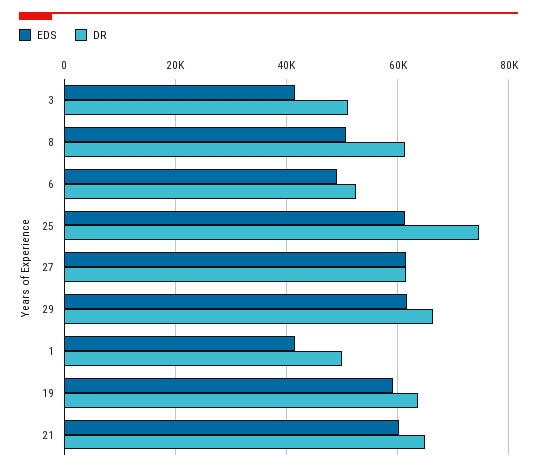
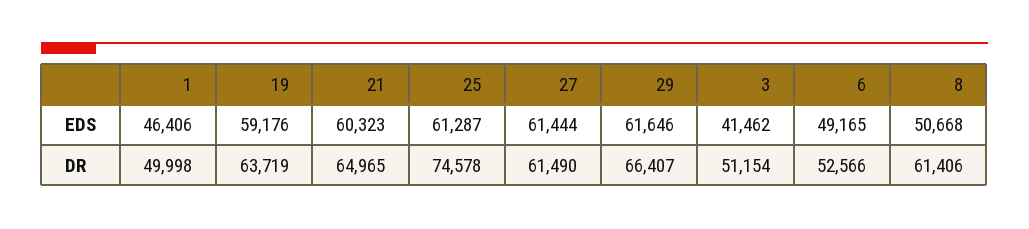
EDS, 1: 42000 -> 46406

